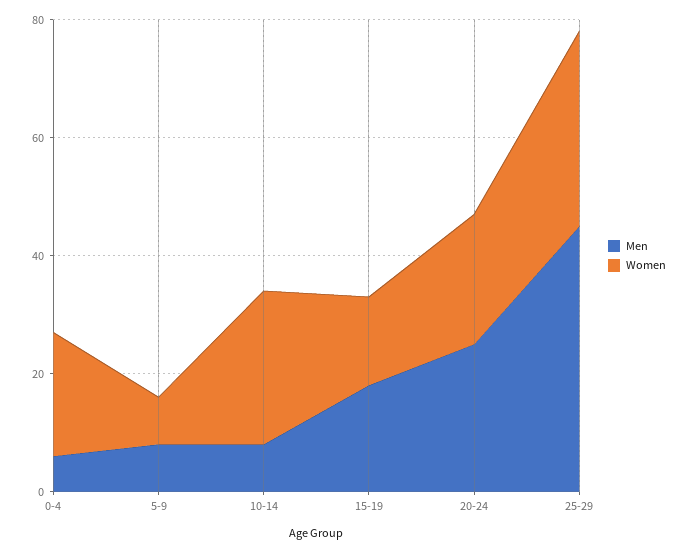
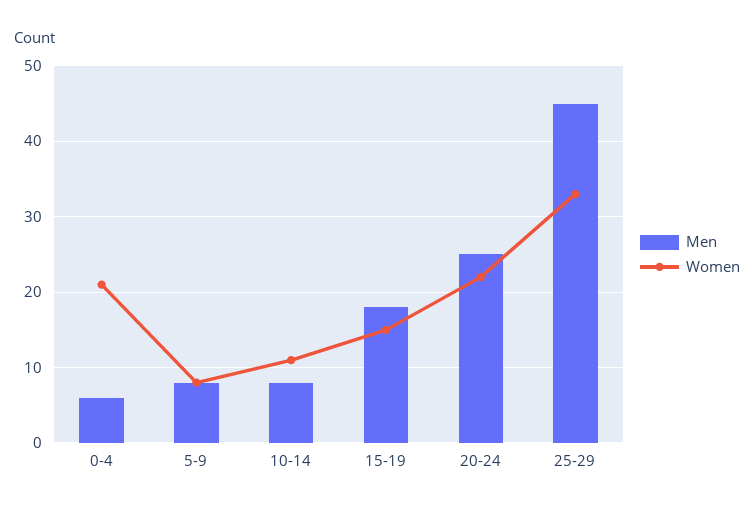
Women, 10-14: 25 -> 11

